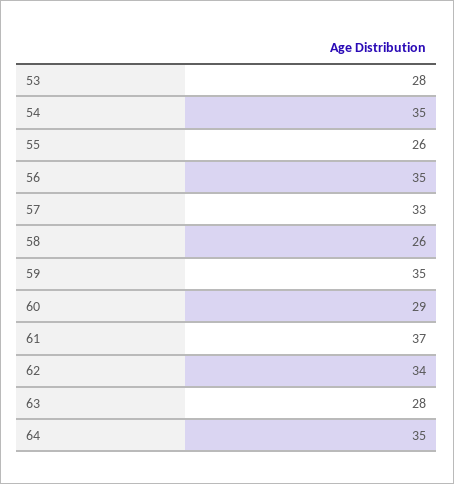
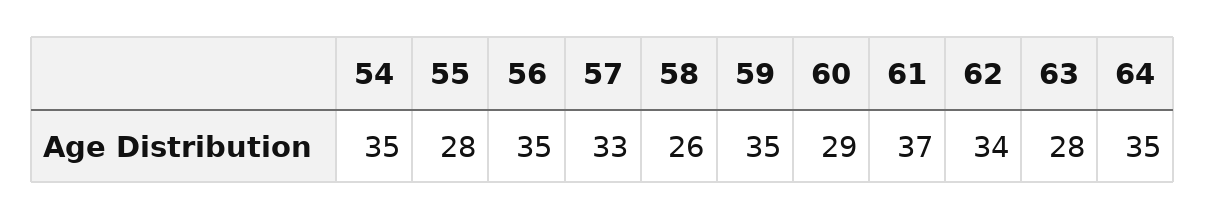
53: 28 -> none
55: 26 -> 28

